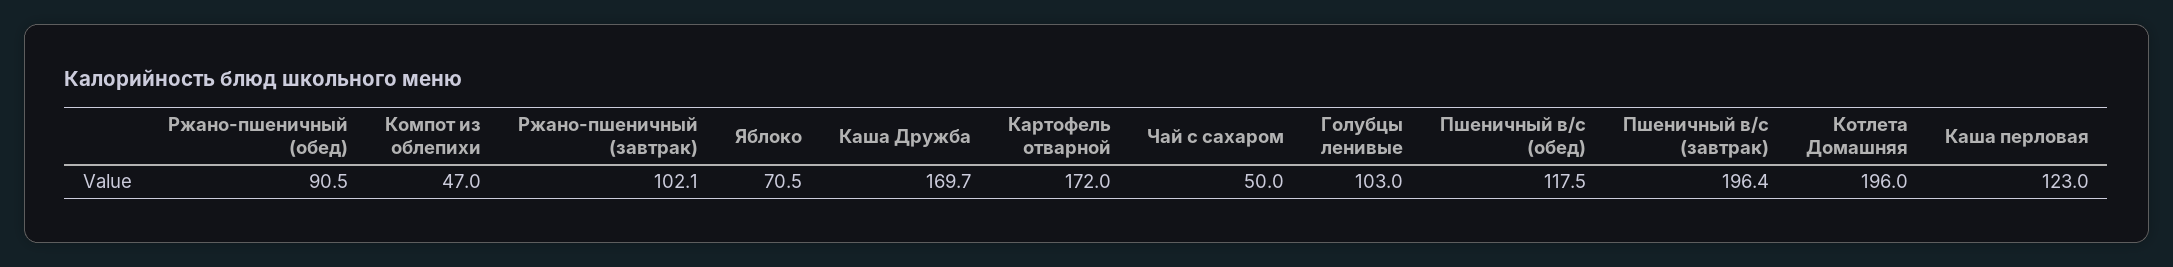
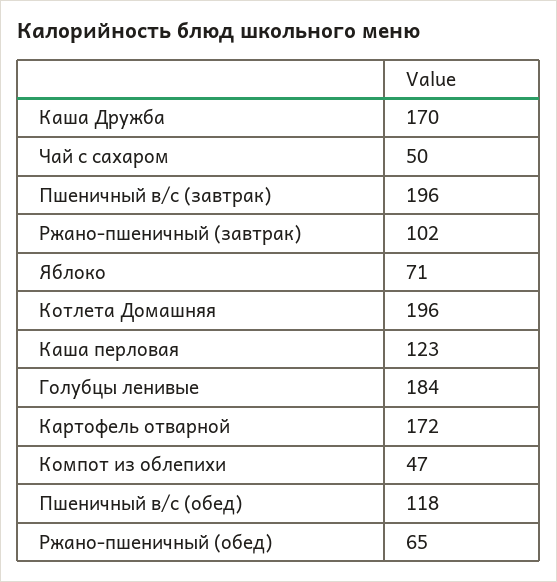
Ржано-пшеничный (обед): 90.5 -> 65
Голубцы ленивые: 103 -> 184

